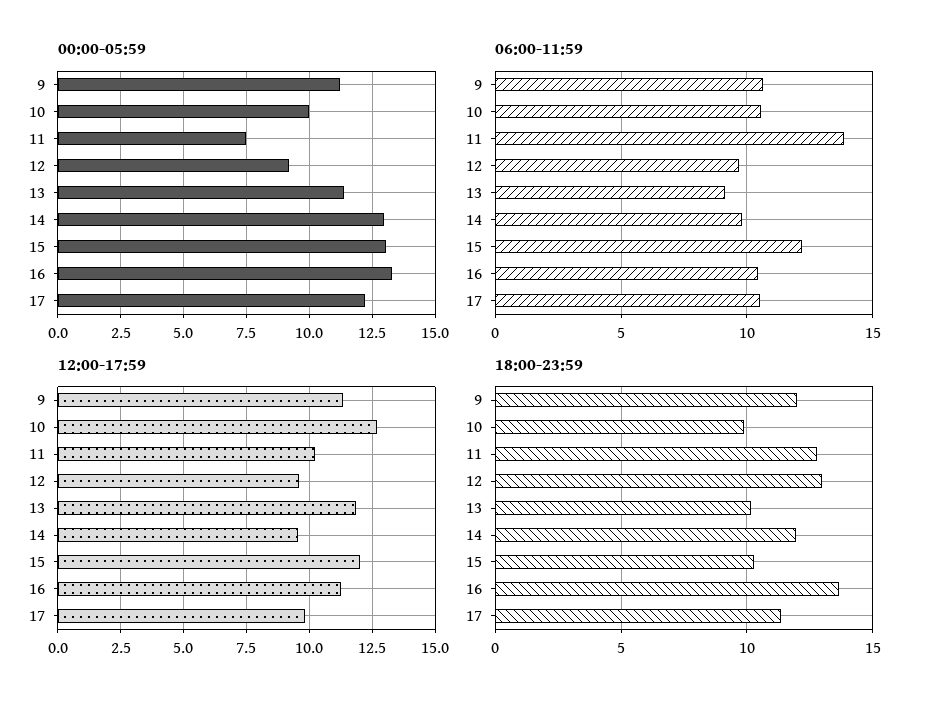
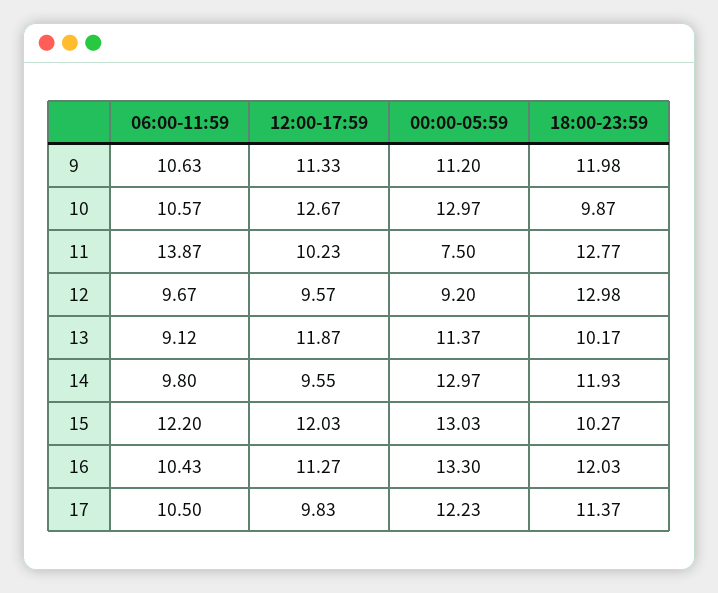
00:00-05:59, 10: 10 -> 12.97
18:00-23:59, 16: 13.5 -> 12.03

